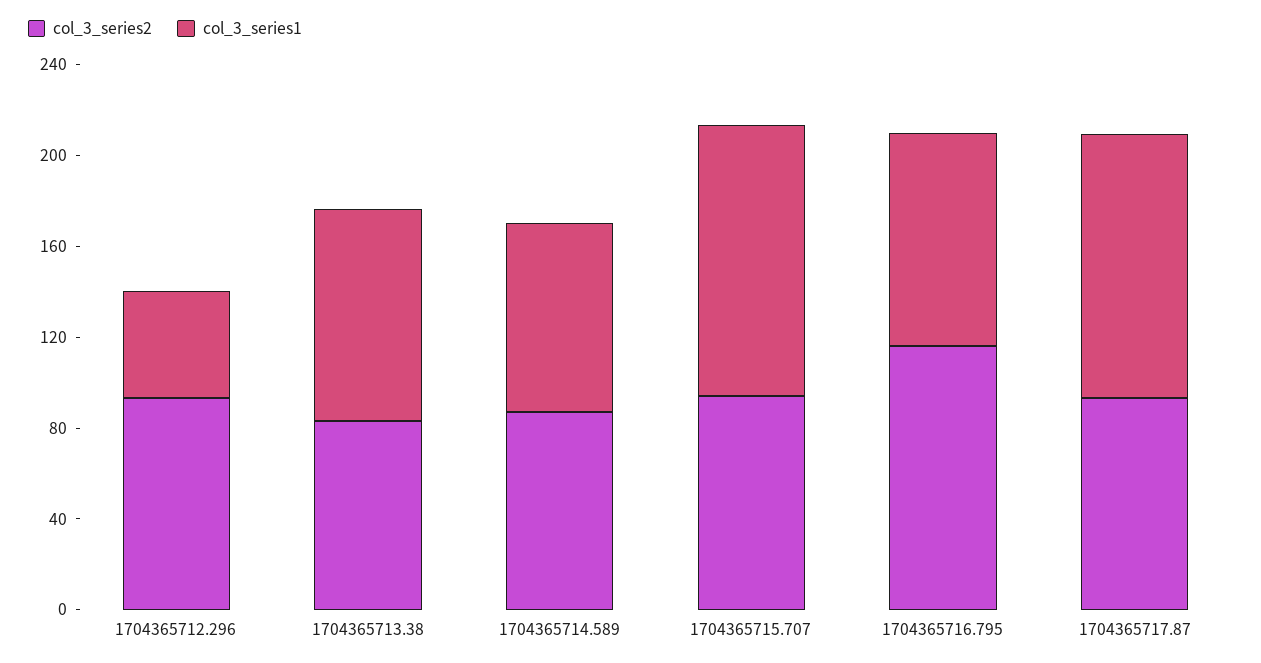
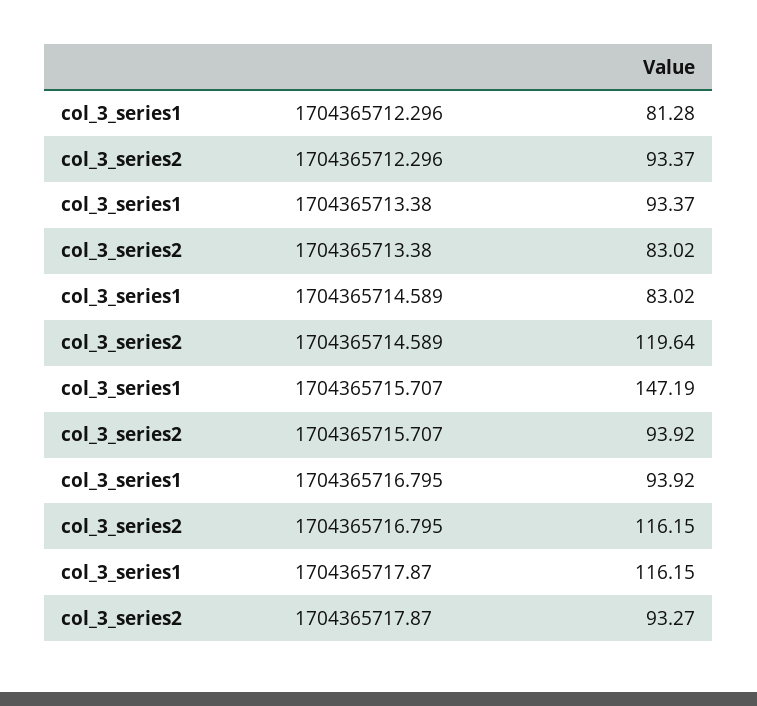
col_3_series1, 1704365712.296: 50 -> 81.28
col_3_series2, 1704365714.589: 90 -> 119.64
col_3_series1, 1704365715.707: 120 -> 147.19

